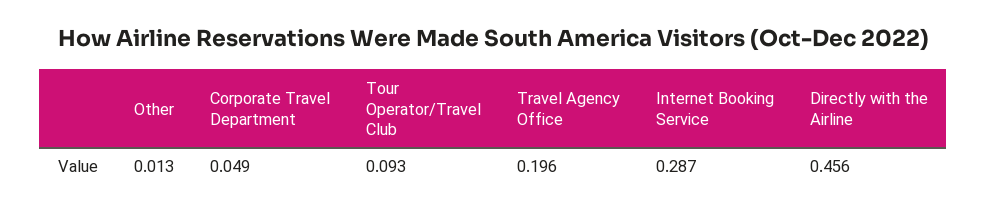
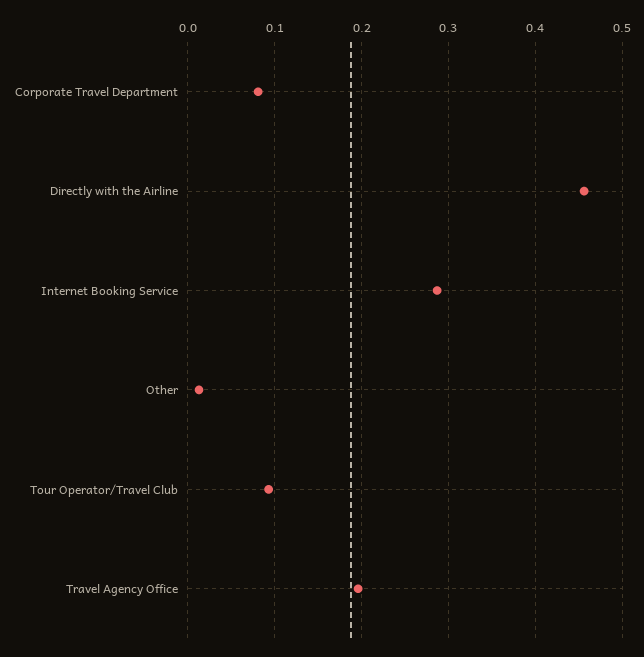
Corporate Travel Department: 0.049 -> 0.08

